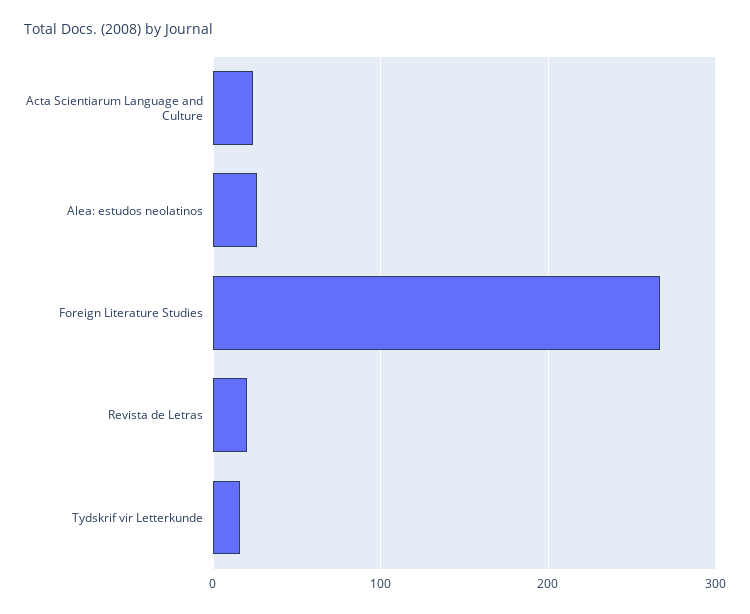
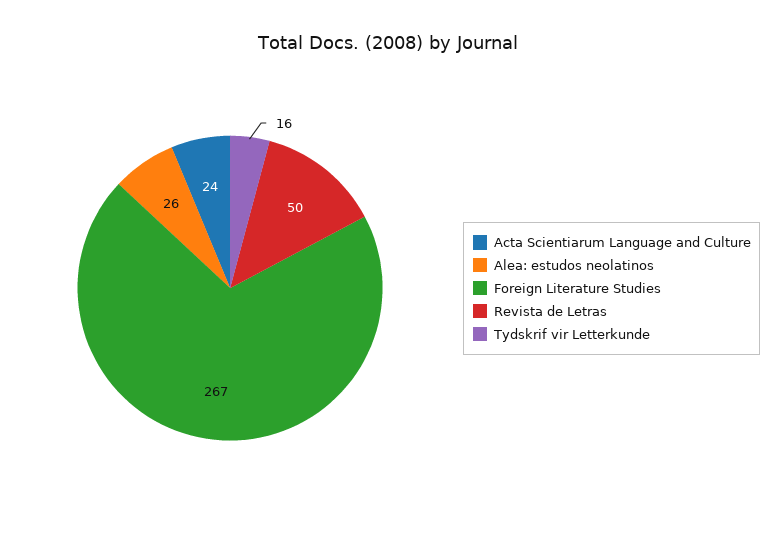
Revista de Letras: 20 -> 50

